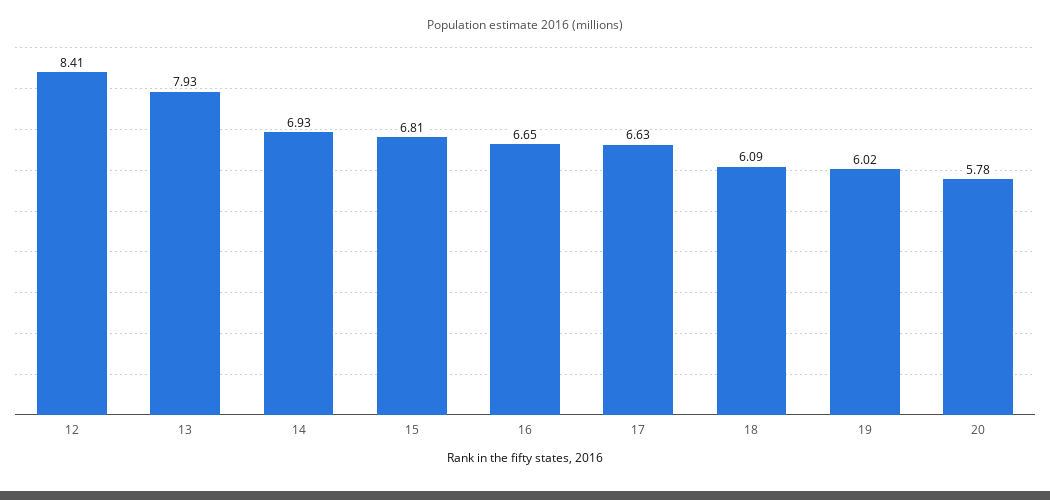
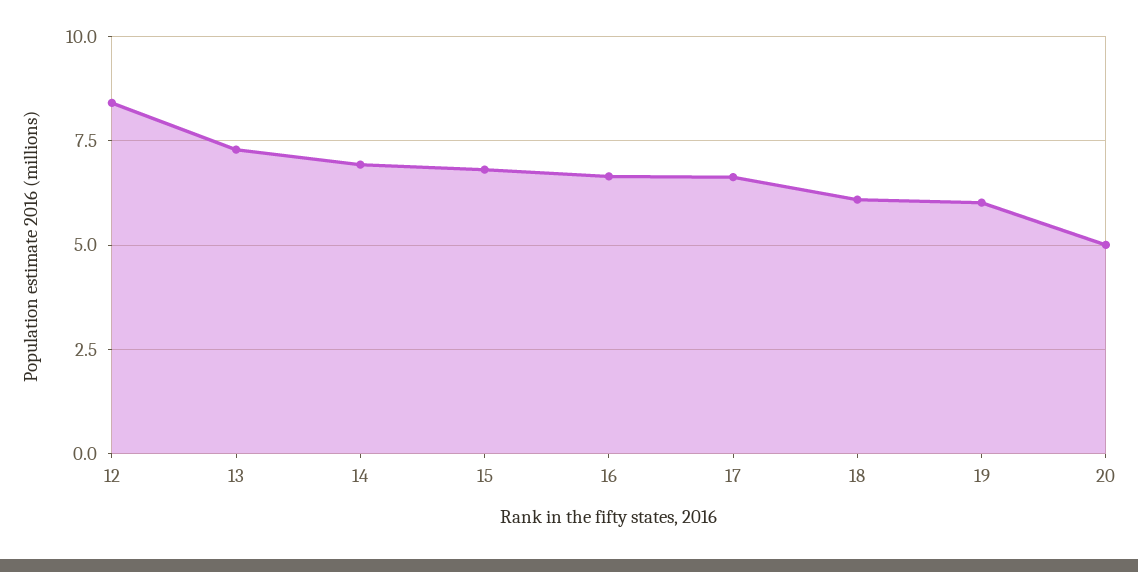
13: 7.93 -> 7.25
20: 5.78 -> 5

